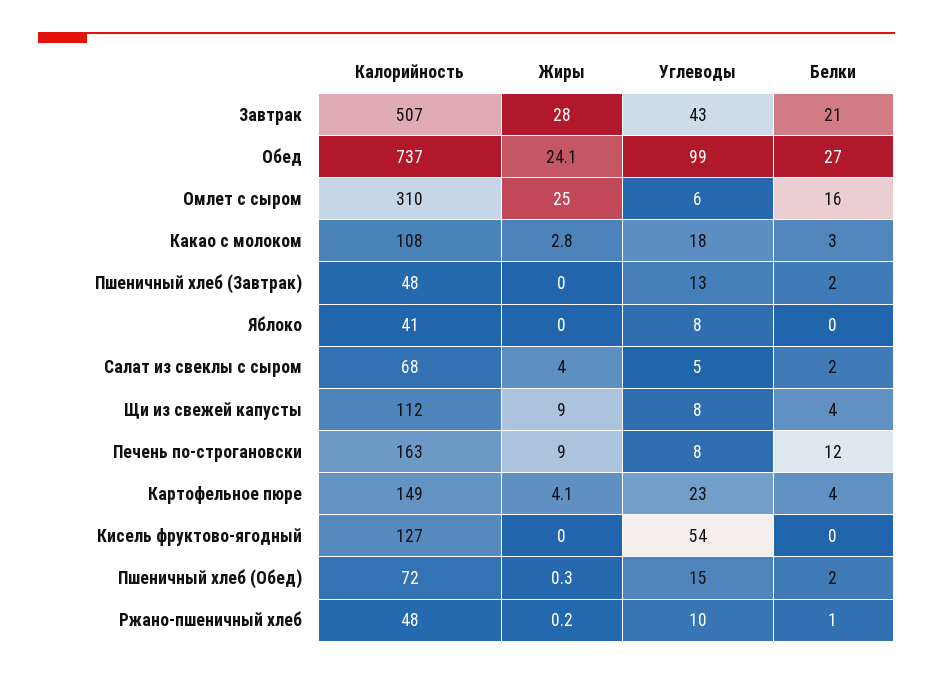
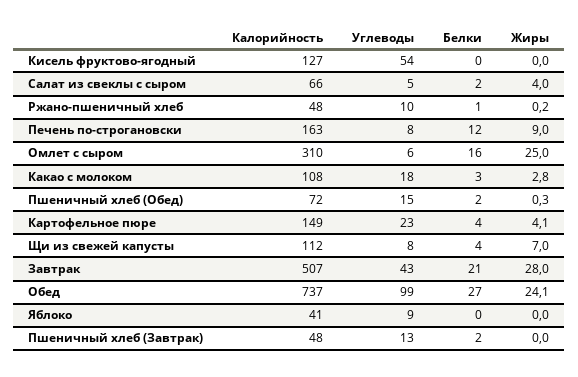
Углеводы, Яблоко: 8 -> 9
Калорийность, Салат из свеклы с сыром: 68 -> 66
Жиры, Щи из свежей капусты: 9 -> 7

